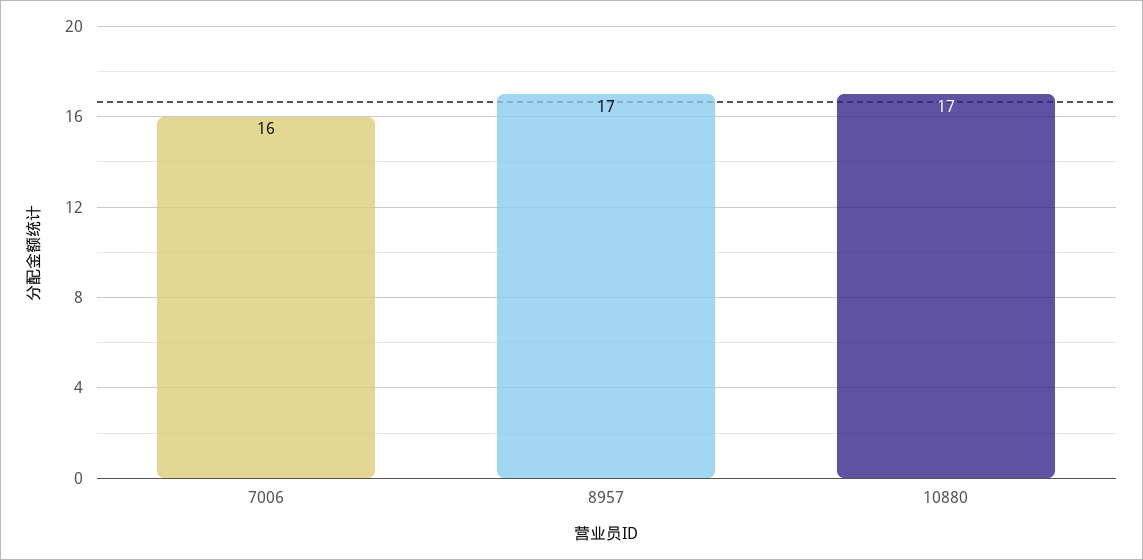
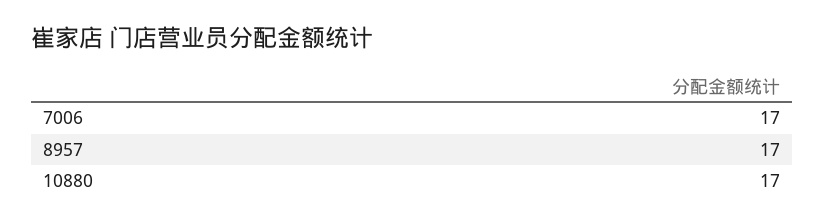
7006: 16 -> 17

